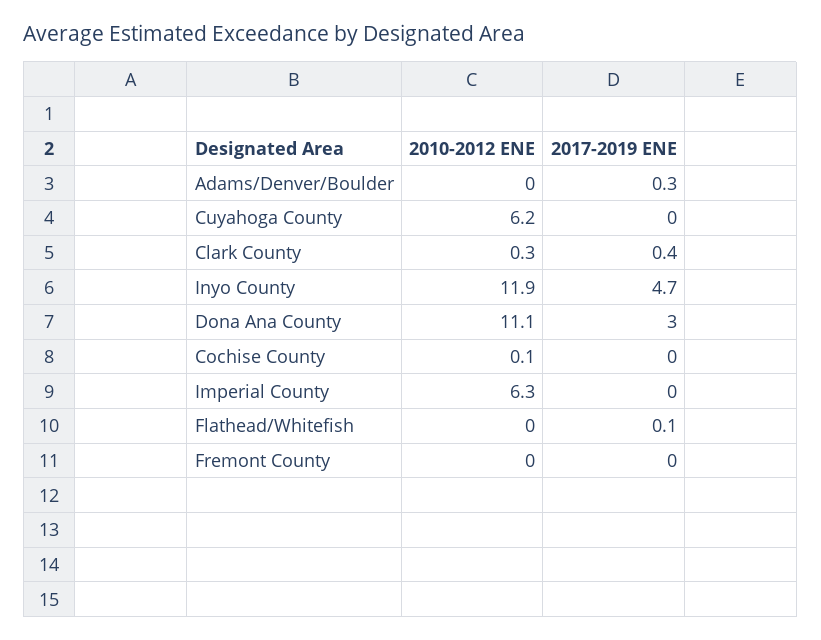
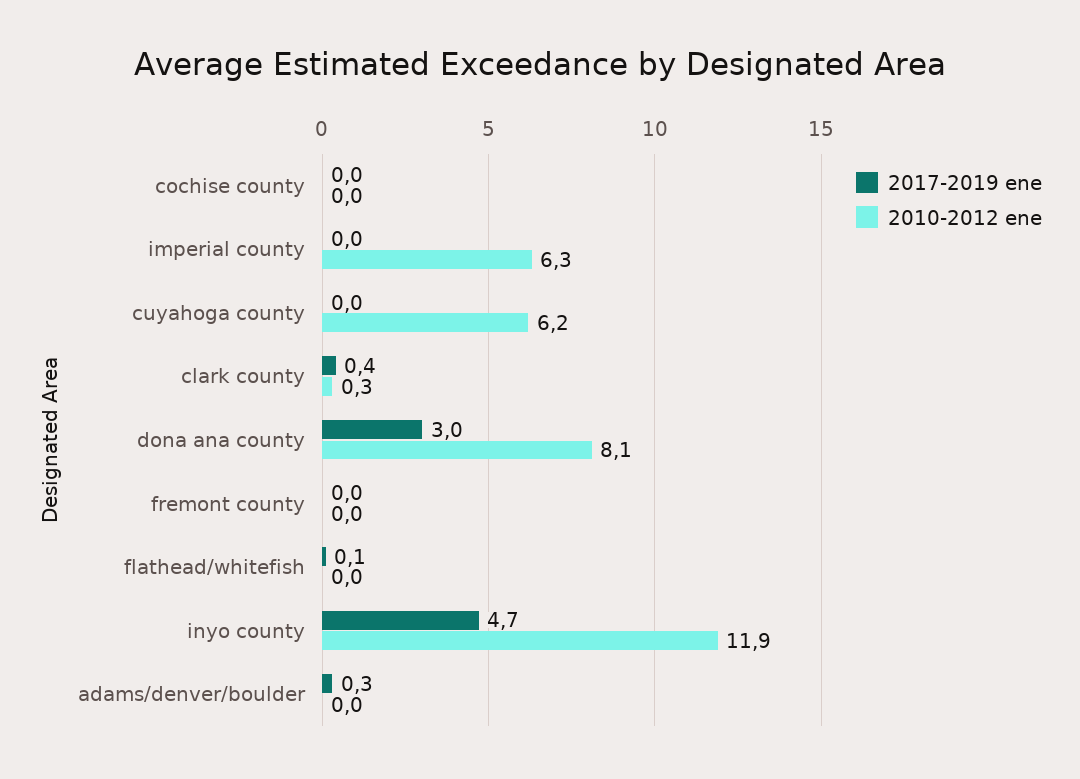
2010-2012 ENE, Dona Ana County: 11.1 -> 8.1
2010-2012 ENE, Cochise County: 0.1 -> 0

